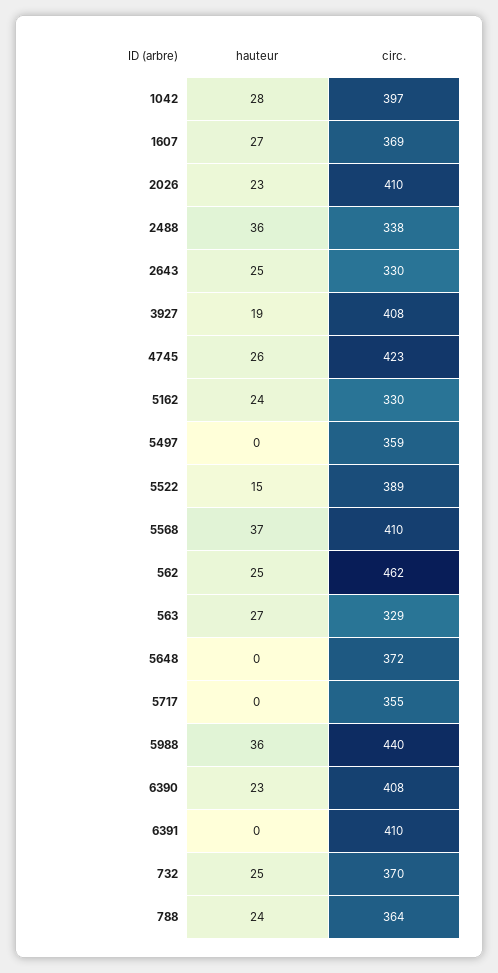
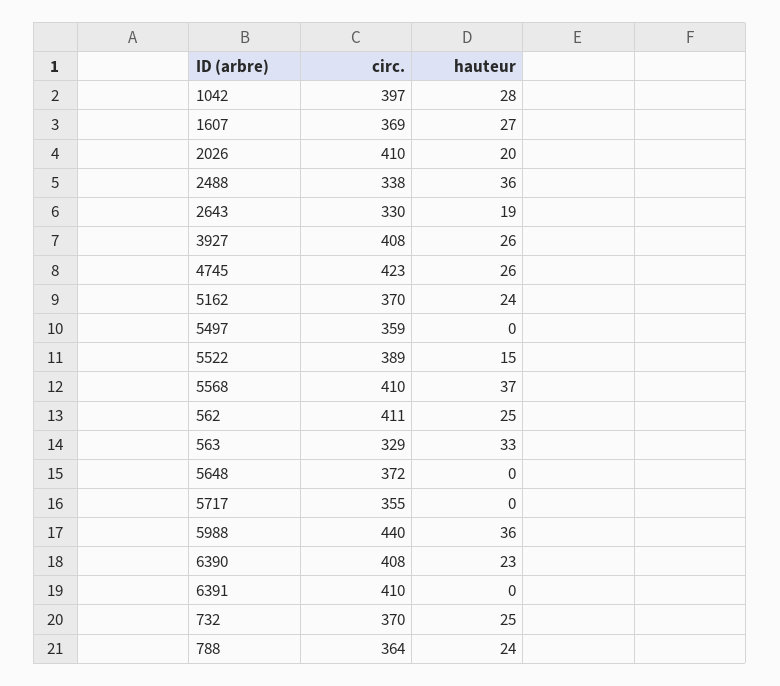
hauteur, 2026: 23 -> 20
hauteur, 2643: 25 -> 19
hauteur, 3927: 19 -> 26
circ., 5162: 330 -> 370
circ., 562: 462 -> 411
hauteur, 563: 27 -> 33

